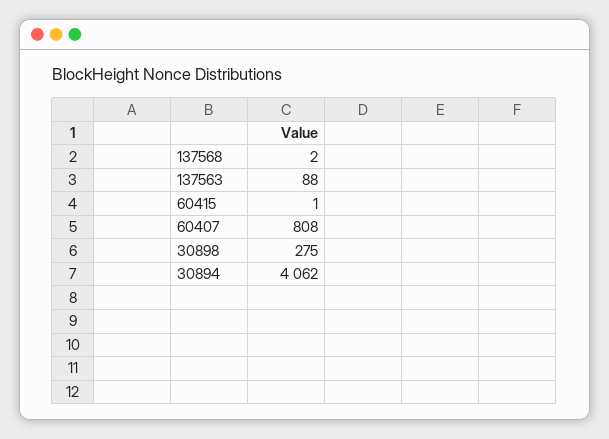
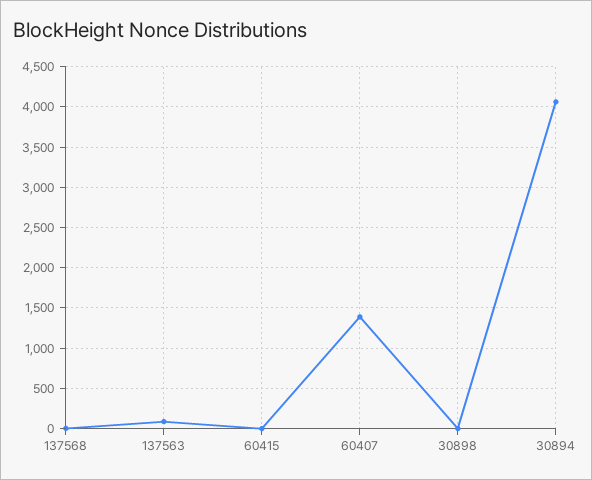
60407: 808 -> 1400
30898: 275 -> 0

